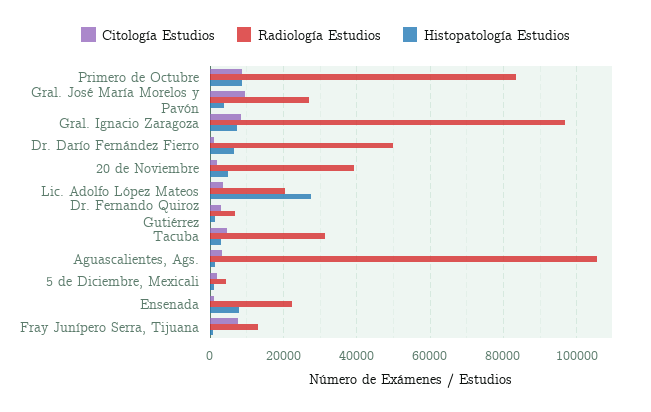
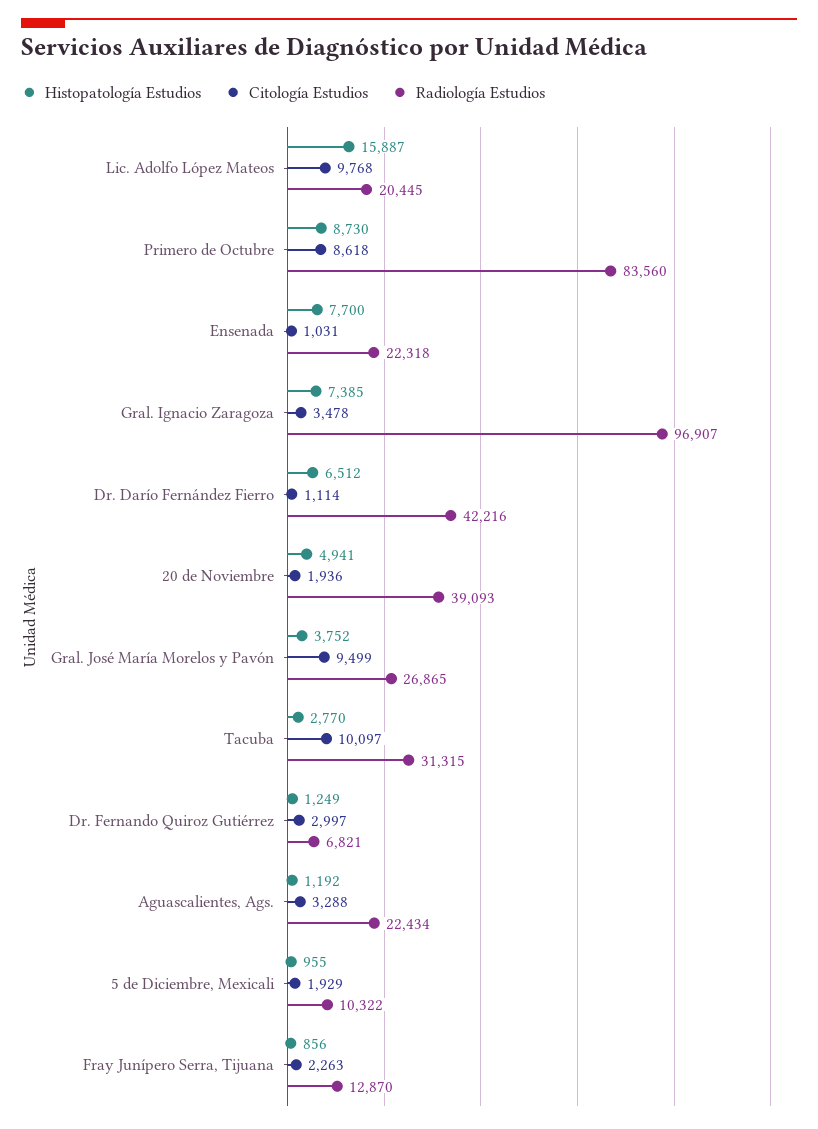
Citología Estudios, Gral. Ignacio Zaragoza: 8000 -> 3478
Radiología Estudios, Dr. Darío Fernández Fierro: 50000 -> 42216
Citología Estudios, Lic. Adolfo López Mateos: 4000 -> 9768
Histopatología Estudios, Lic. Adolfo López Mateos: 28000 -> 15887
Citología Estudios, Tacuba: 4000 -> 10097
Radiología Estudios, Aguascalientes, Ags.: 106000 -> 22434
Radiología Estudios, 5 de Diciembre, Mexicali: 4000 -> 10322
Citología Estudios, Fray Junípero Serra, Tijuana: 8000 -> 2263

